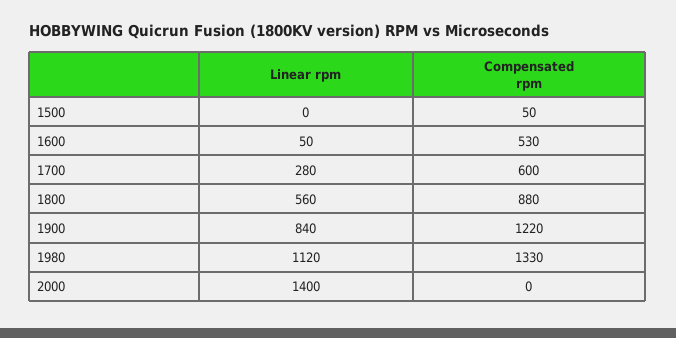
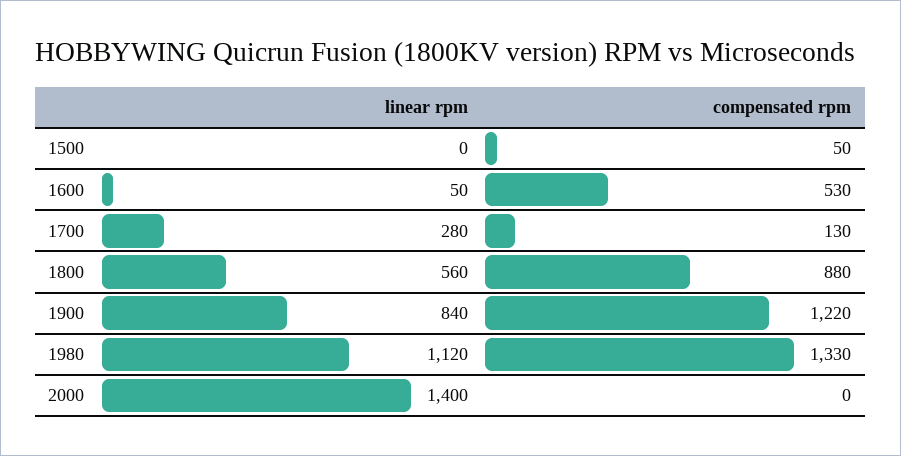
Compensated rpm, 1700: 600 -> 130

